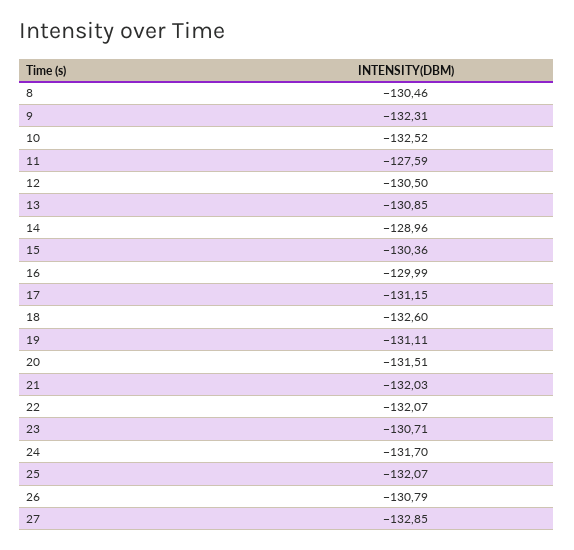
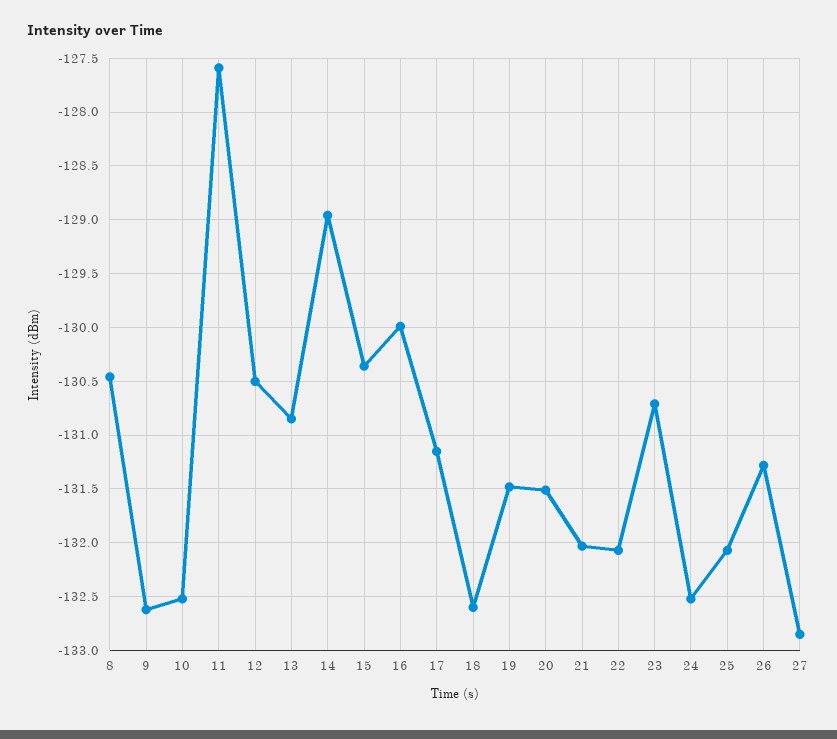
9: -132.31 -> -132.6
19: -131.11 -> -131.5
24: -131.7 -> -132.5
26: -130.79 -> -131.3

